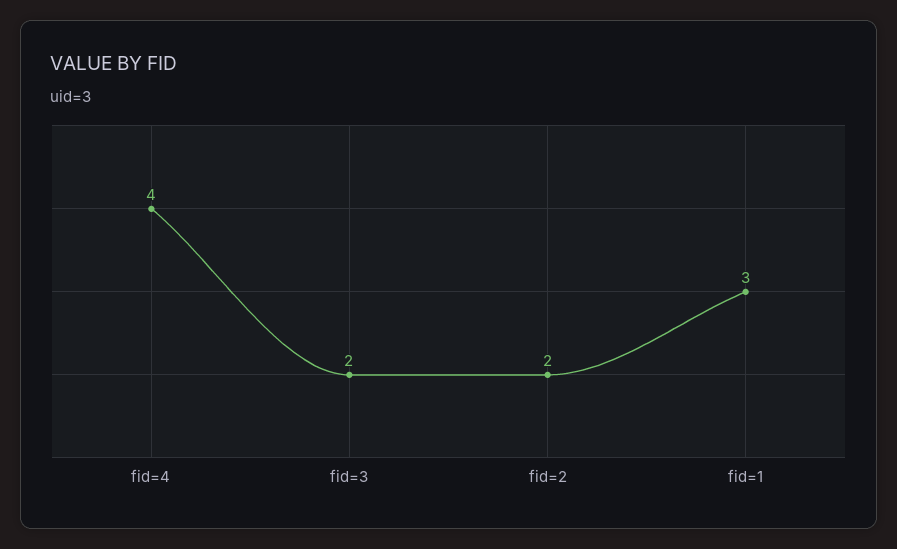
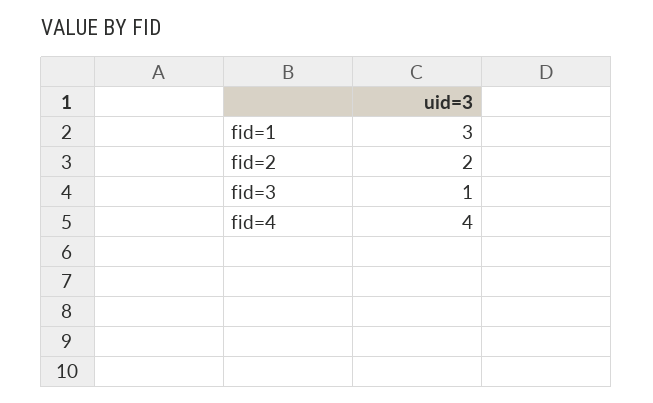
fid=3: 2 -> 1

